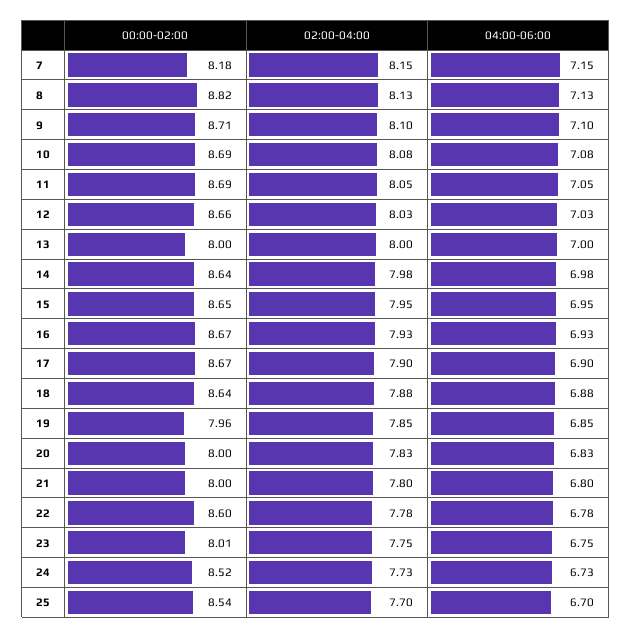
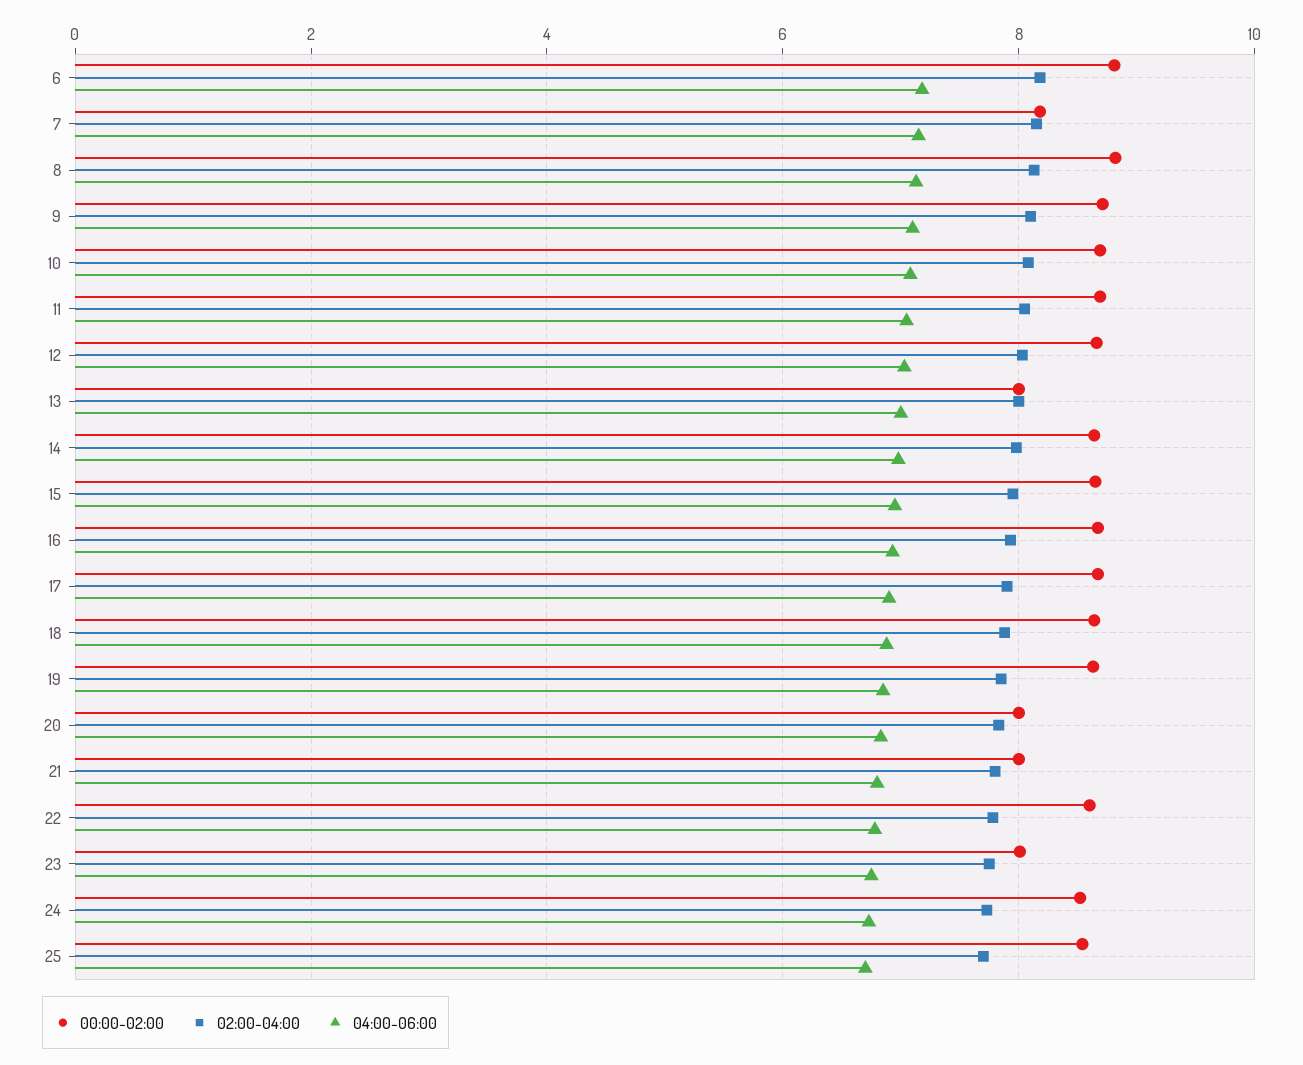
00:00-02:00, 19: 7.96 -> 8.6
00:00-02:00, 6: none -> 8.8
02:00-04:00, 6: none -> 8.2
04:00-06:00, 6: none -> 7.2

